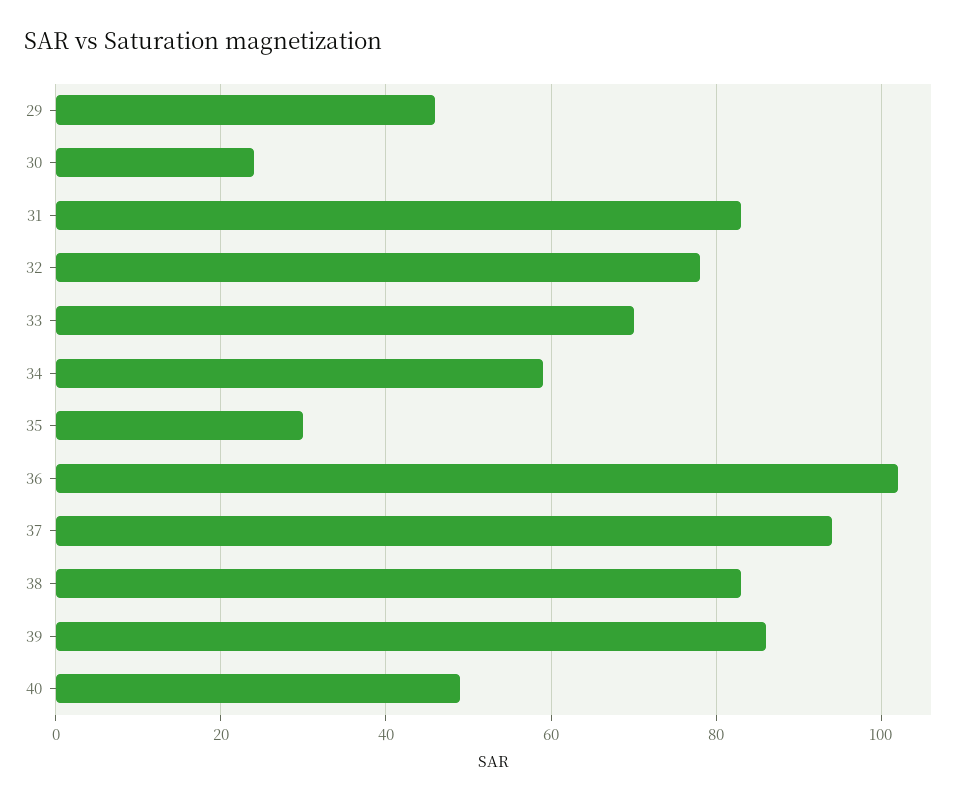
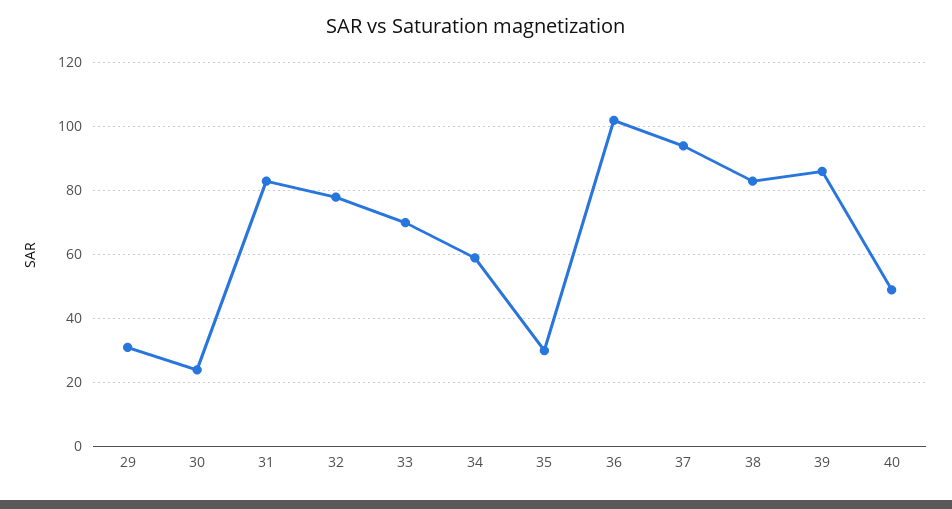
29: 45 -> 30

